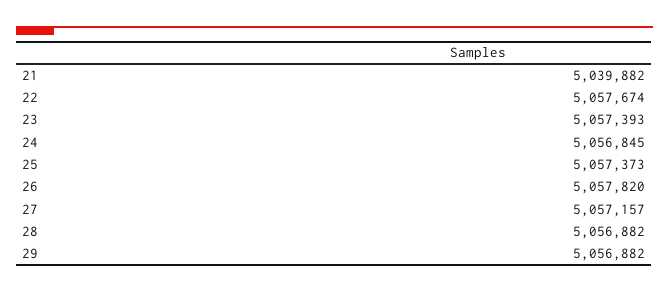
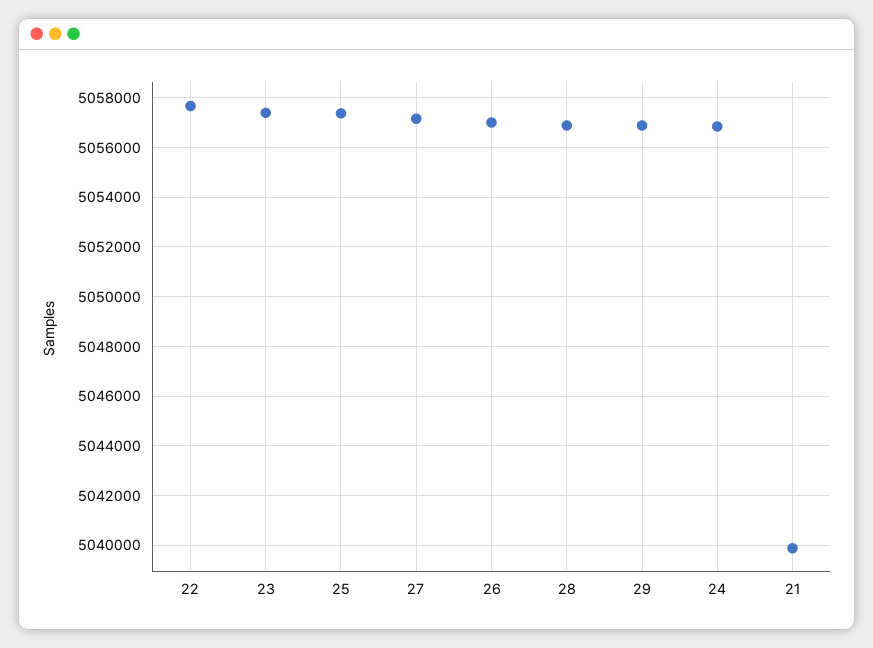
26: 5057820 -> 5057000

